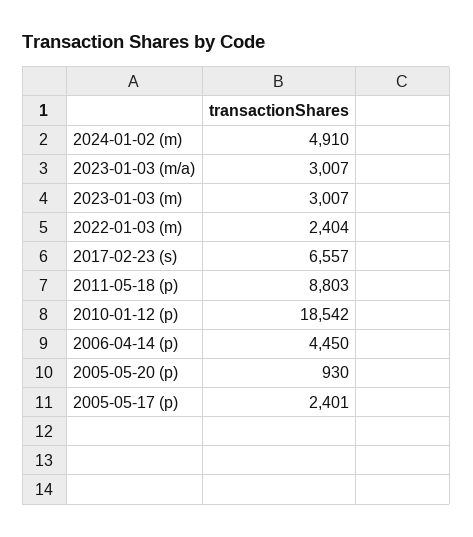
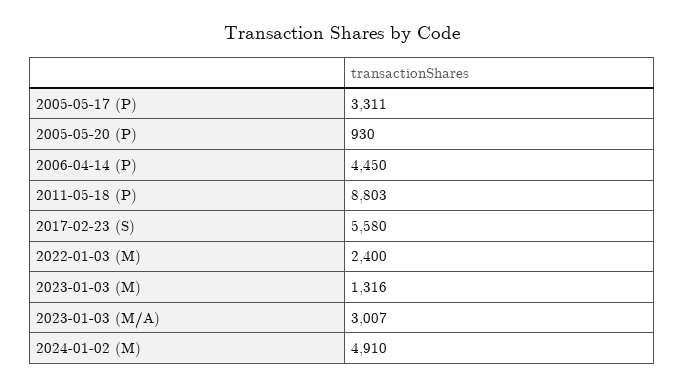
2023-01-03 (m): 3007 -> 1316
2022-01-03 (m): 2404 -> 2400
2017-02-23 (s): 6557 -> 5580
2010-01-12 (p): 18542 -> none
2005-05-17 (p): 2401 -> 3311

